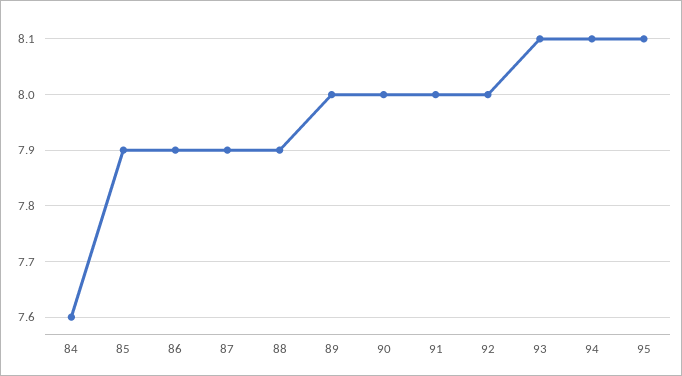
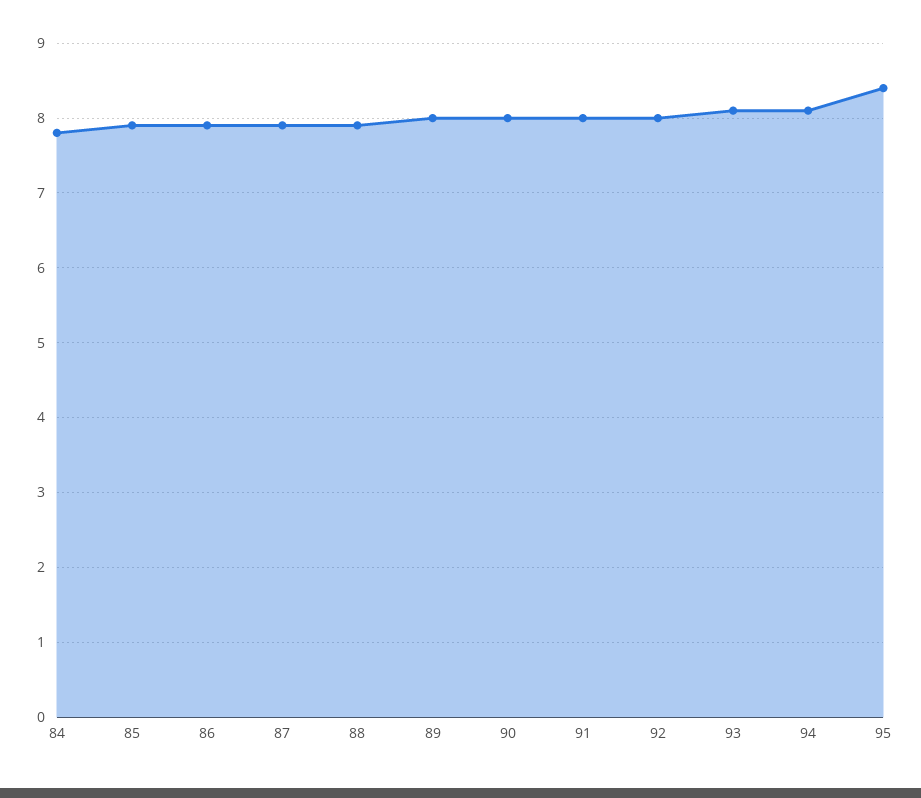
84: 7.6 -> 7.8
95: 8.1 -> 8.4

